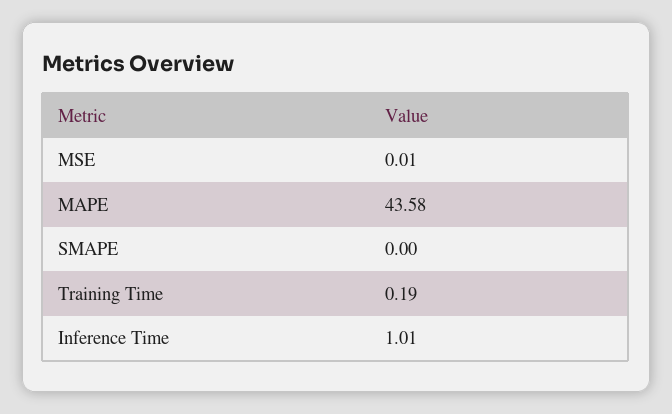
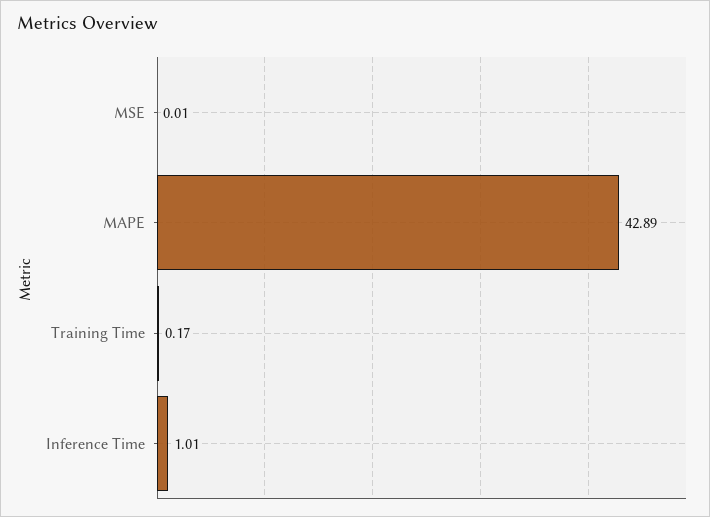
MAPE: 43.58 -> 42.89
SMAPE: 0 -> none
Training Time: 0.19 -> 0.17

